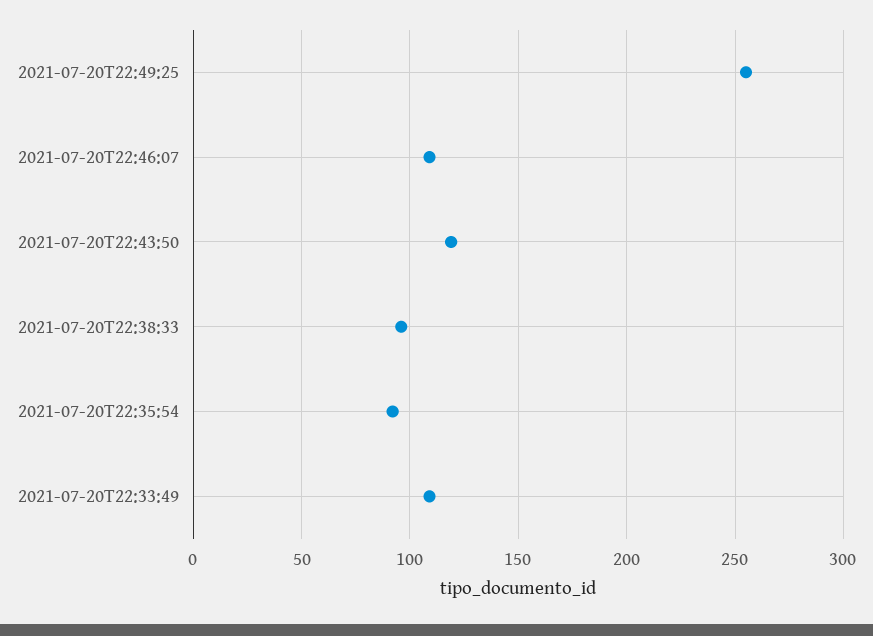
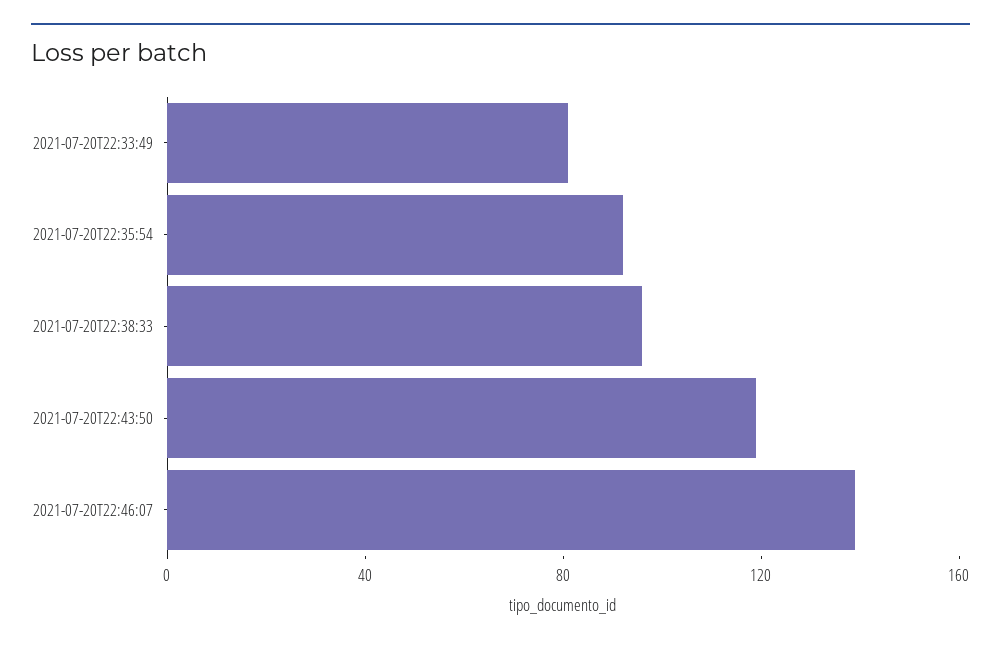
2021-07-20T22:49:25: 255 -> none
2021-07-20T22:46:07: 110 -> 140
2021-07-20T22:33:49: 110 -> 80

